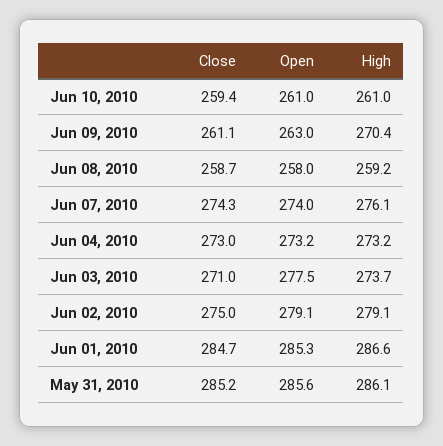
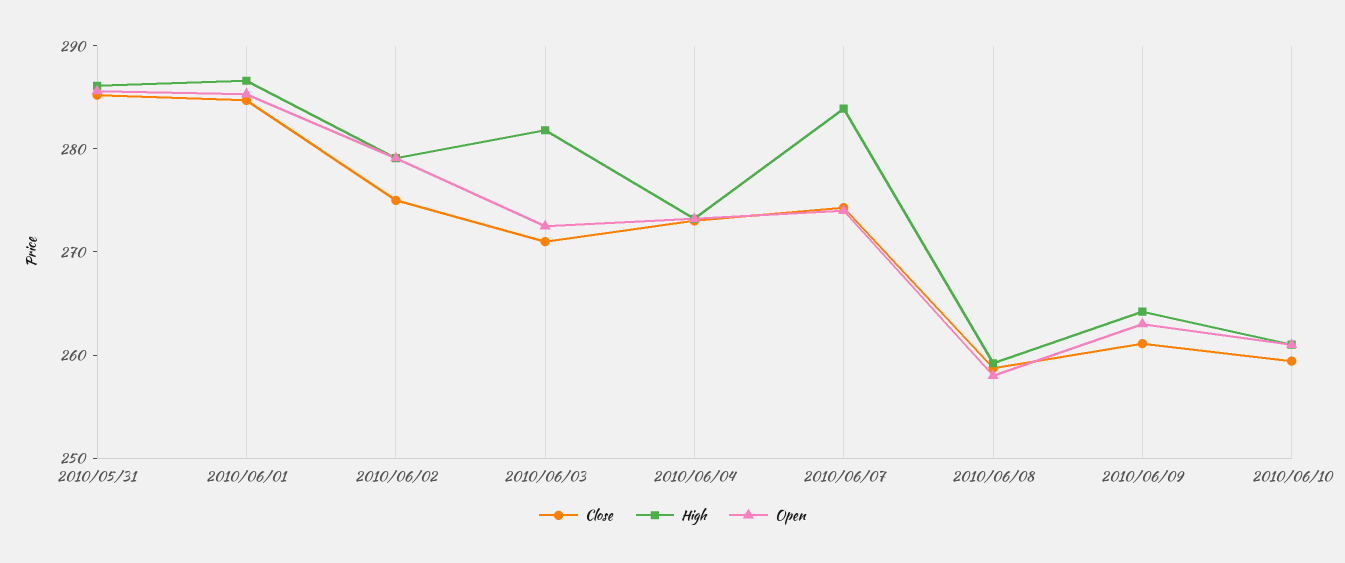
High, Jun 09, 2010: 270.4 -> 264
High, Jun 07, 2010: 276.1 -> 284
Open, Jun 03, 2010: 277.5 -> 272
High, Jun 03, 2010: 273.7 -> 282

